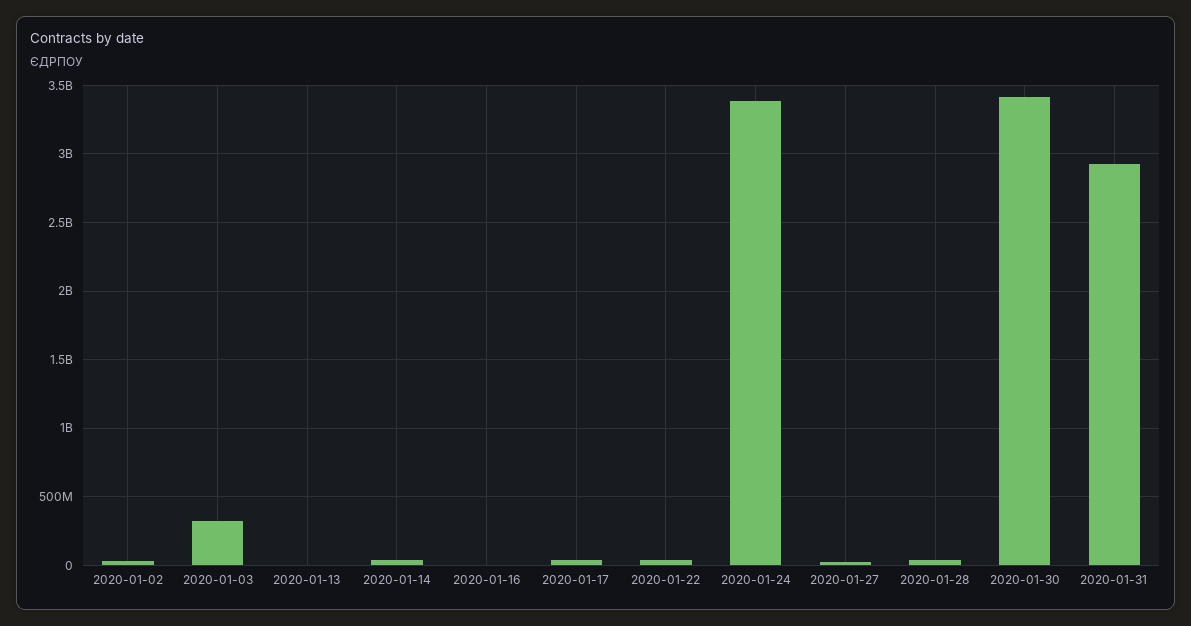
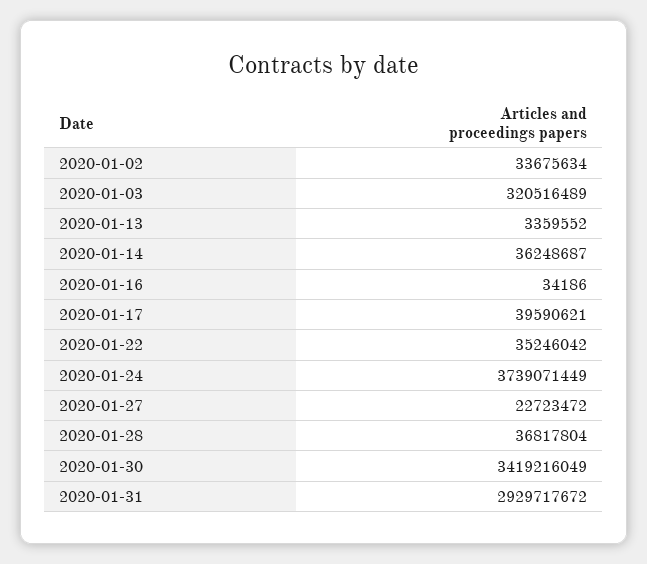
2020-01-24: 3400000000 -> 3739071449

